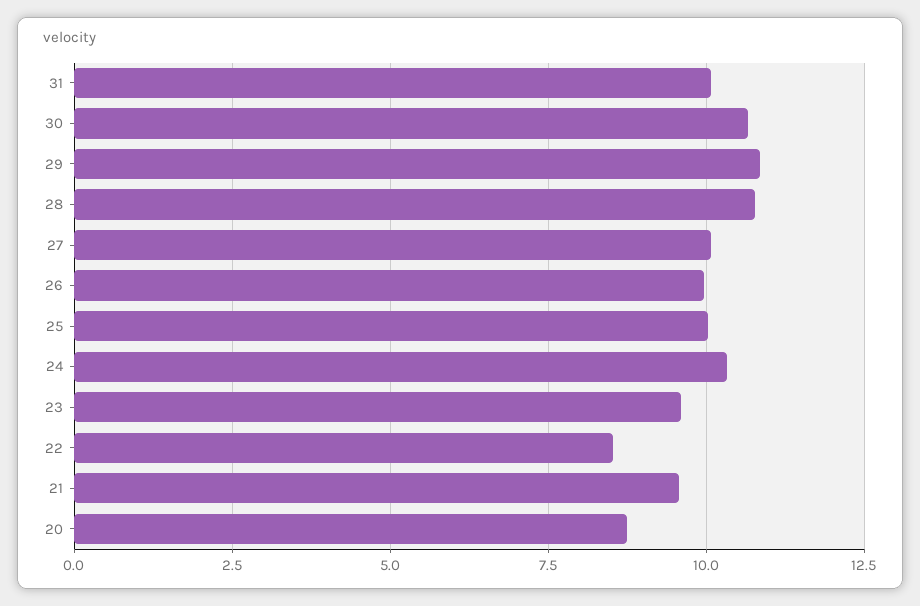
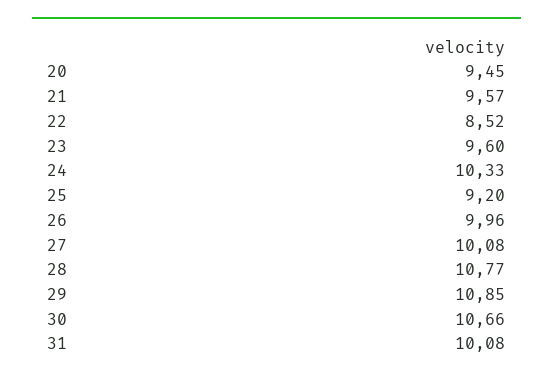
25: 10 -> 9.2
20: 8.75 -> 9.45

